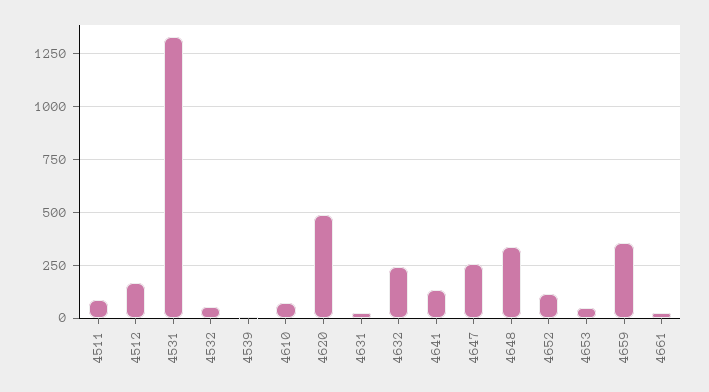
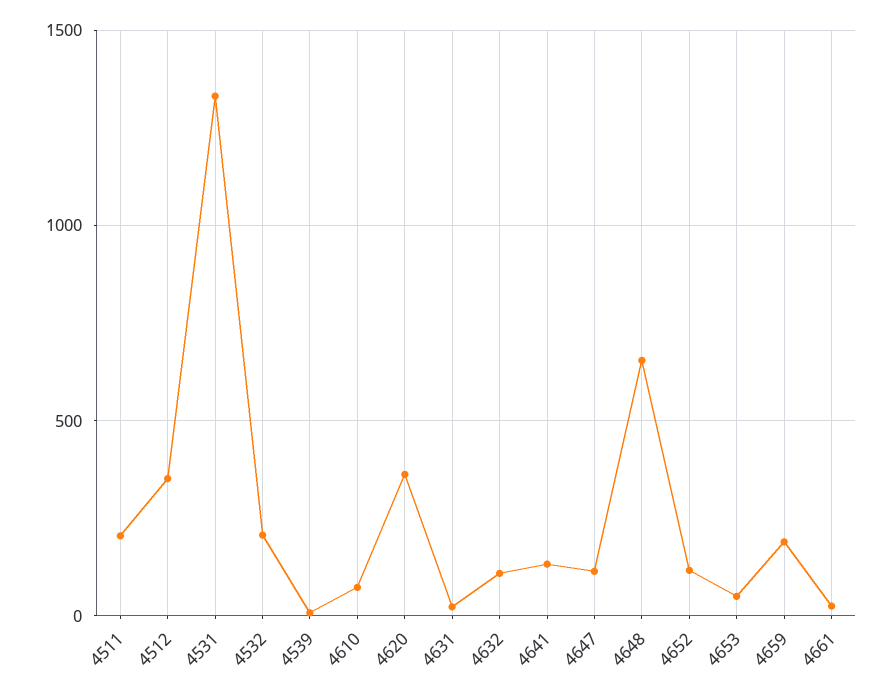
4511: 100 -> 200
4512: 150 -> 350
4532: 50 -> 200
4620: 500 -> 350
4632: 250 -> 100
4647: 250 -> 100
4648: 350 -> 650
4659: 350 -> 200

